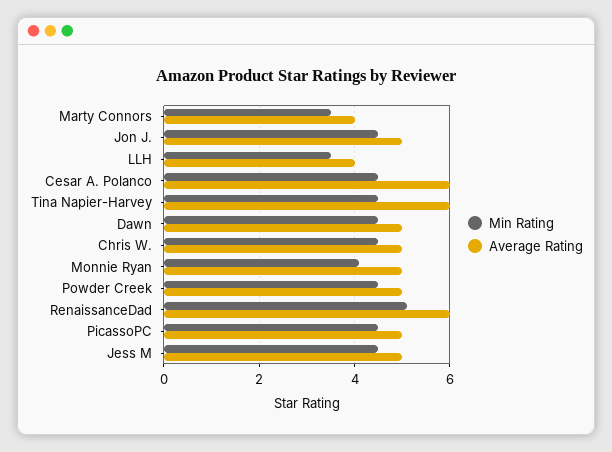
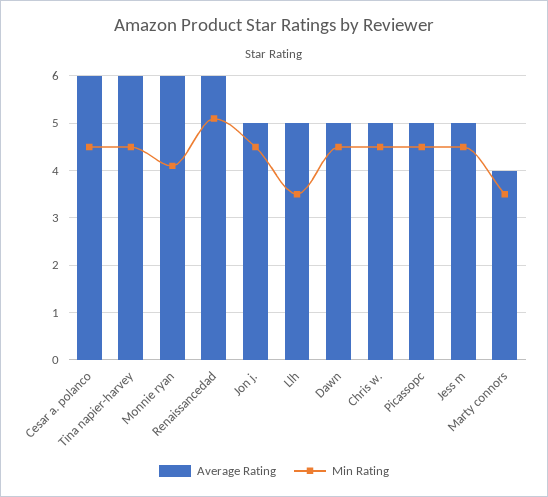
Average Rating, LLH: 4 -> 5
Average Rating, Monnie Ryan: 5 -> 6
Min Rating, Powder Creek: 4.5 -> none
Average Rating, Powder Creek: 5 -> none

